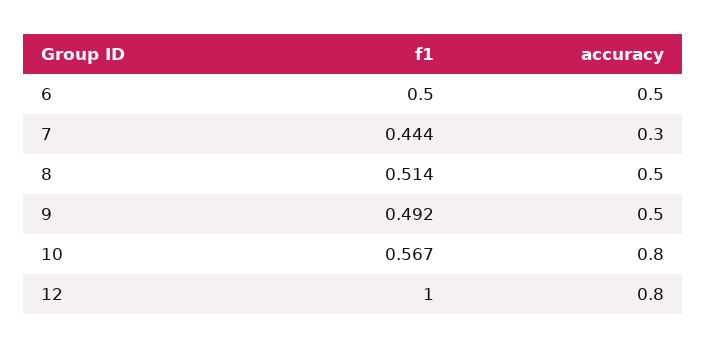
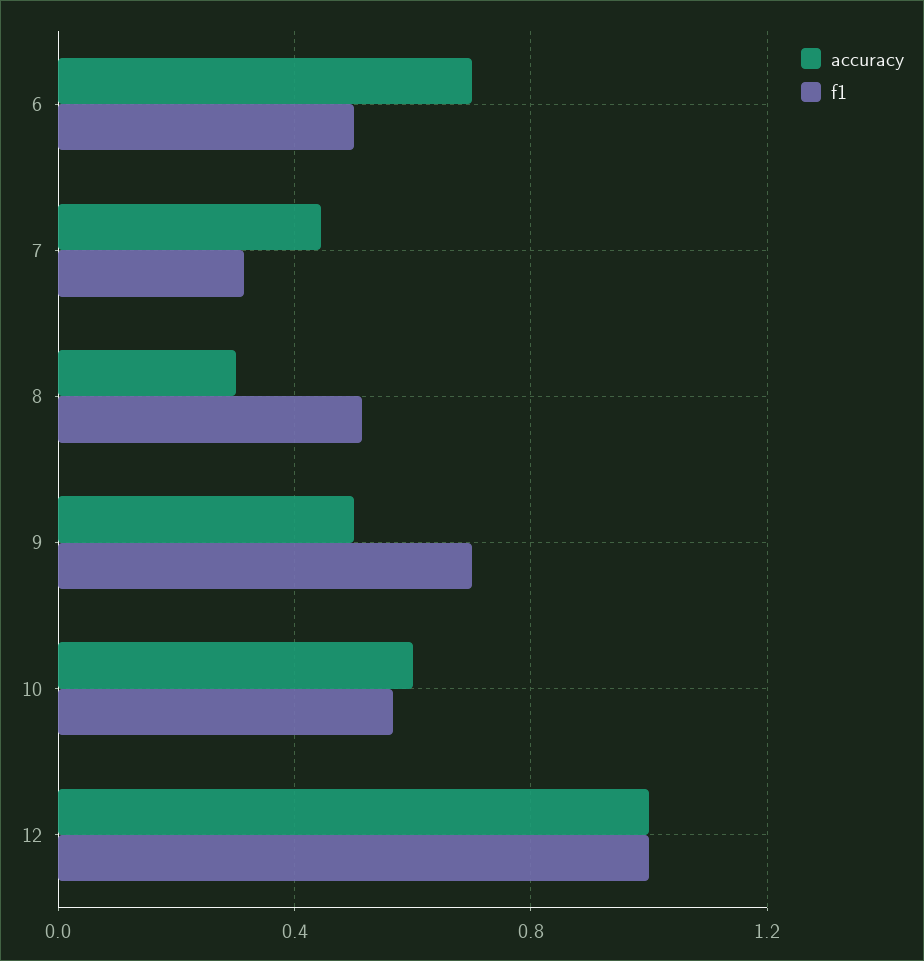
accuracy, 6: 0.5 -> 0.7
f1, 7: 0.444 -> 0.3
accuracy, 7: 0.3 -> 0.45
accuracy, 8: 0.5 -> 0.3
f1, 9: 0.492 -> 0.7
accuracy, 10: 0.8 -> 0.6
accuracy, 12: 0.8 -> 1

